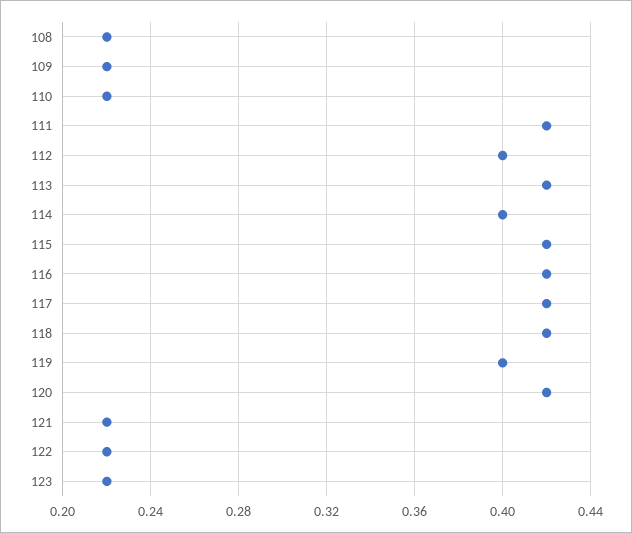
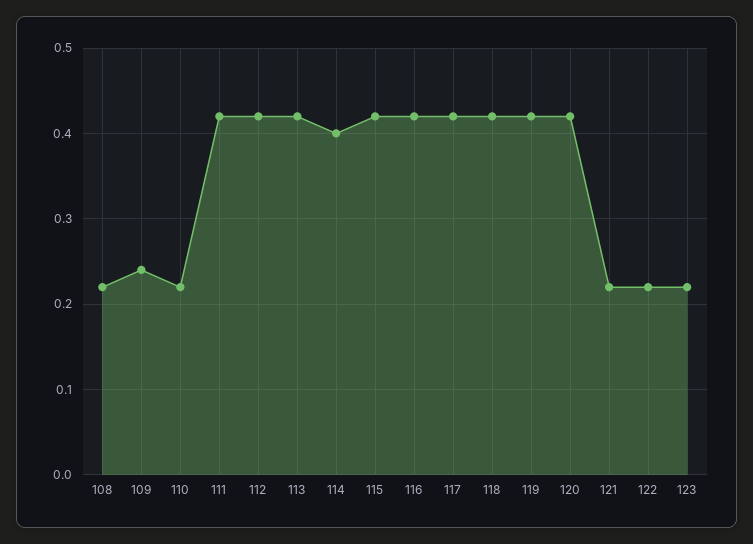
109: 0.22 -> 0.24
112: 0.4 -> 0.42
119: 0.4 -> 0.42

